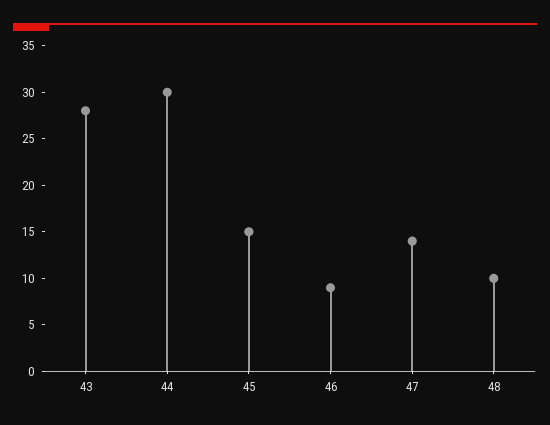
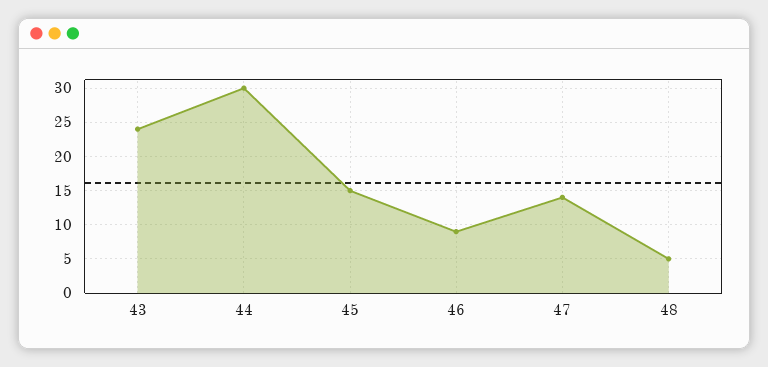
43: 28 -> 24
48: 10 -> 5

